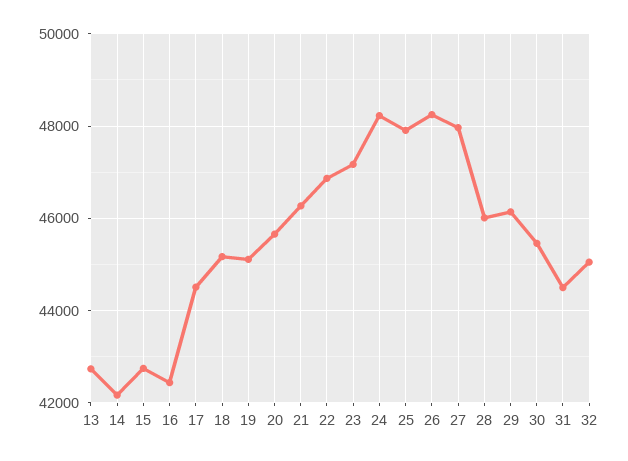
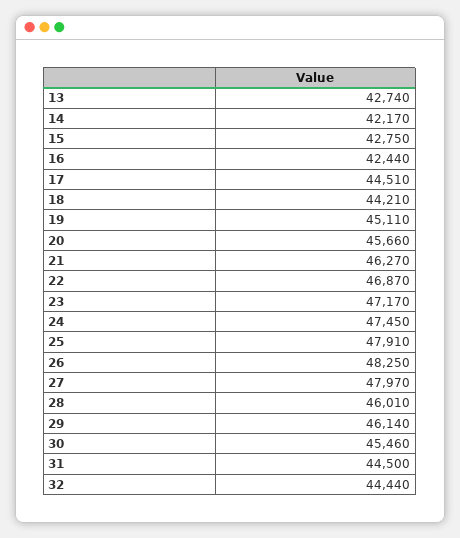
18: 45200 -> 44210
24: 48200 -> 47450
32: 45000 -> 44440

